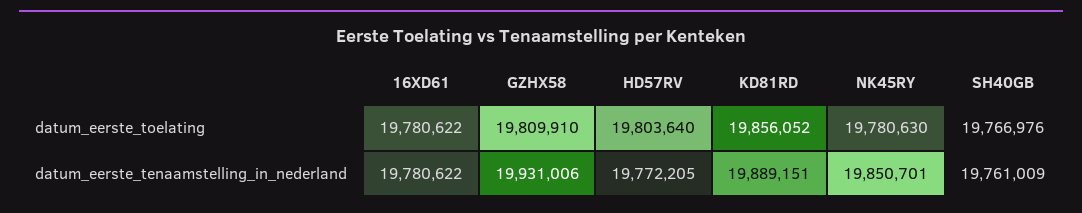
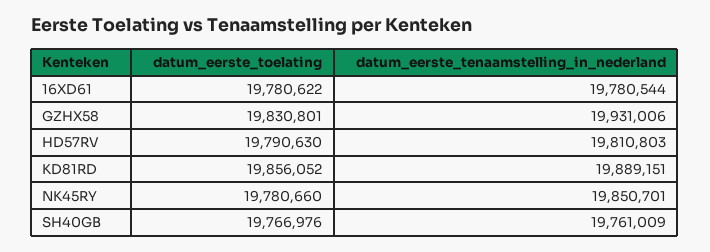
GZHX58, datum_eerste_toelating: 19809910 -> 19830801
HD57RV, datum_eerste_toelating: 19803640 -> 19790630
NK45RY, datum_eerste_toelating: 19780630 -> 19780660
16XD61, datum_eerste_tenaamstelling_in_nederland: 19780622 -> 19780544
HD57RV, datum_eerste_tenaamstelling_in_nederland: 19772205 -> 19810803

